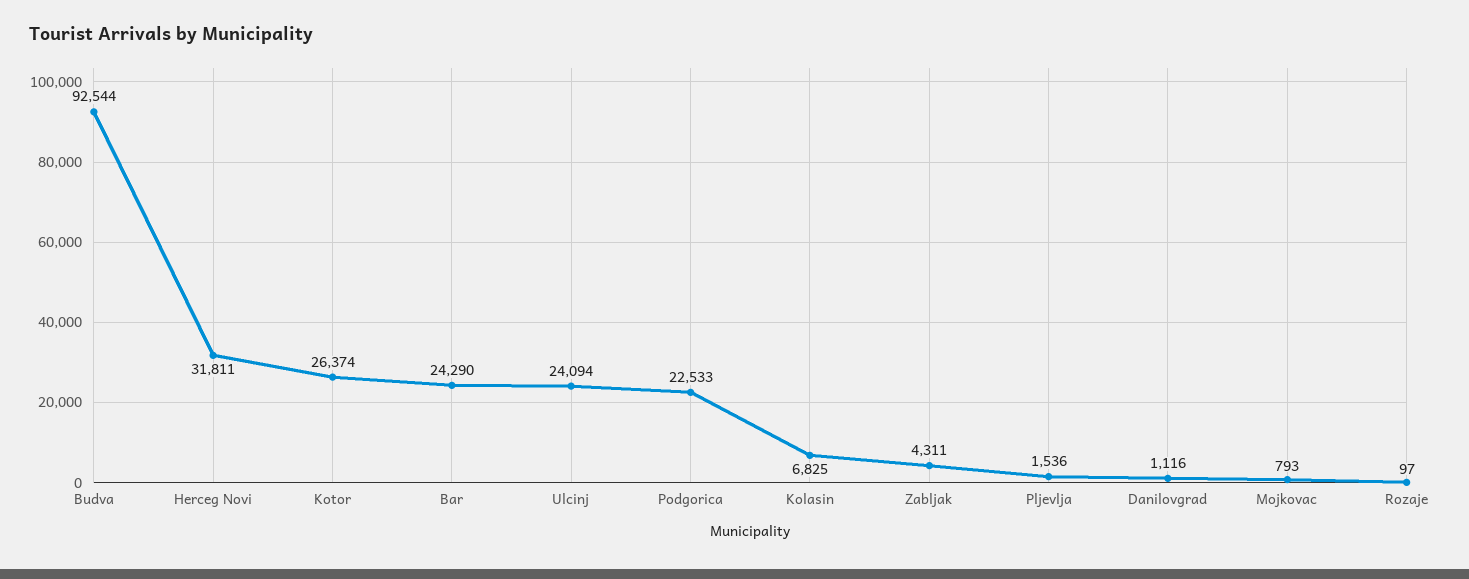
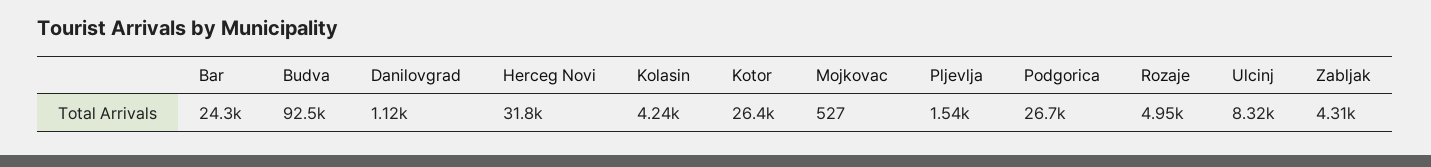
Ulcinj: 24094 -> 8320
Podgorica: 22533 -> 26700
Kolasin: 6825 -> 4240
Mojkovac: 793 -> 527
Rozaje: 97 -> 4950

